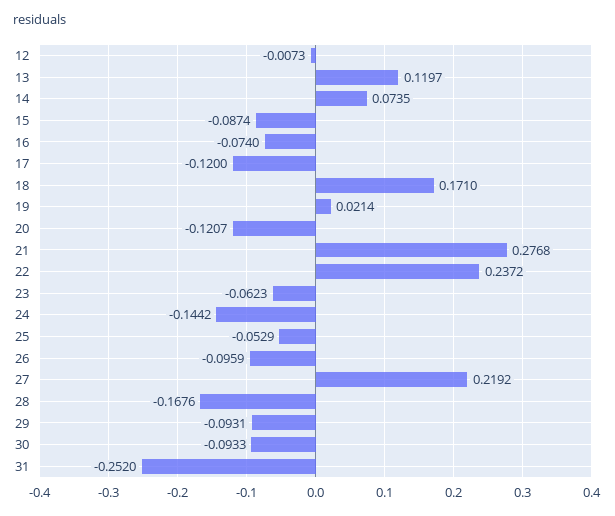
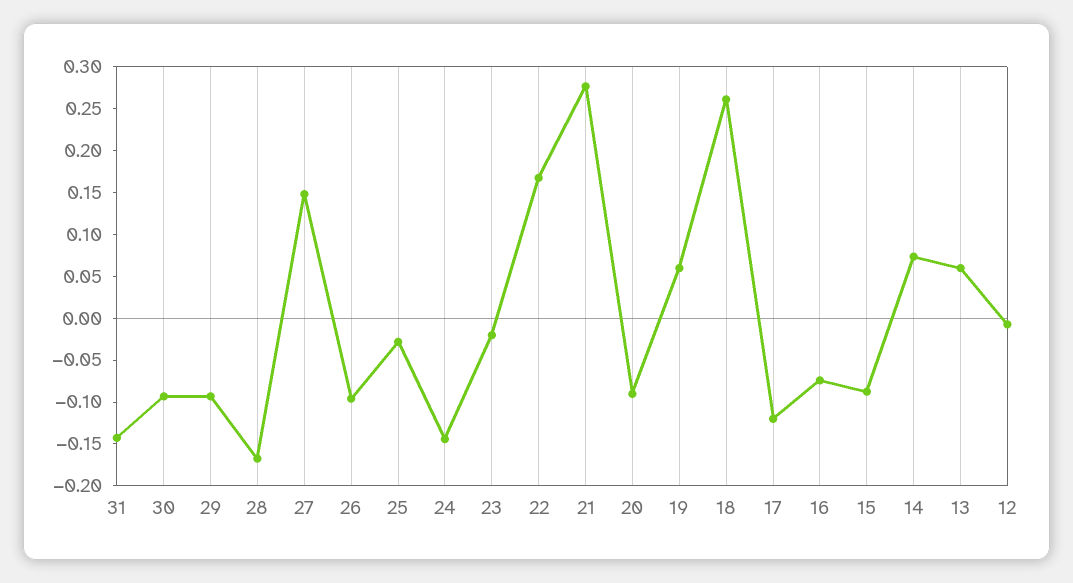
13: 0.1197 -> 0.06
18: 0.171 -> 0.26
19: 0.0214 -> 0.06
20: -0.1207 -> -0.09
22: 0.2372 -> 0.17
23: -0.0623 -> -0.02
25: -0.0529 -> -0.03
27: 0.2192 -> 0.15
31: -0.252 -> -0.14

